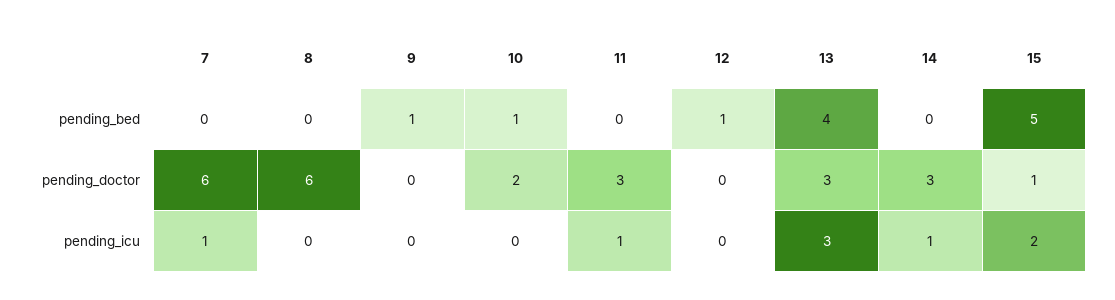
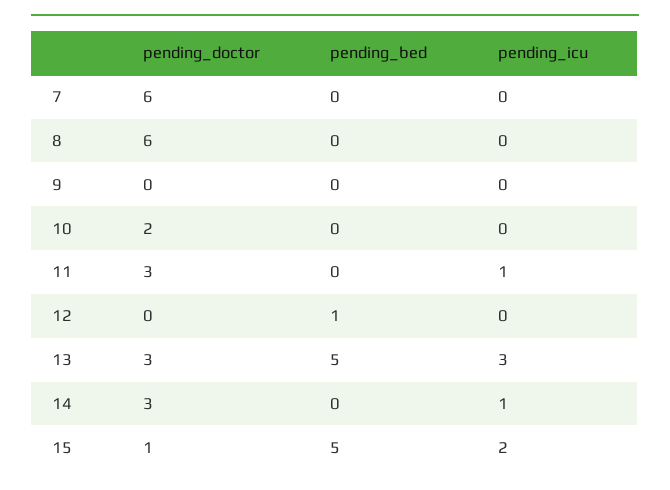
9, pending_bed: 1 -> 0
10, pending_bed: 1 -> 0
13, pending_bed: 4 -> 5
7, pending_icu: 1 -> 0

